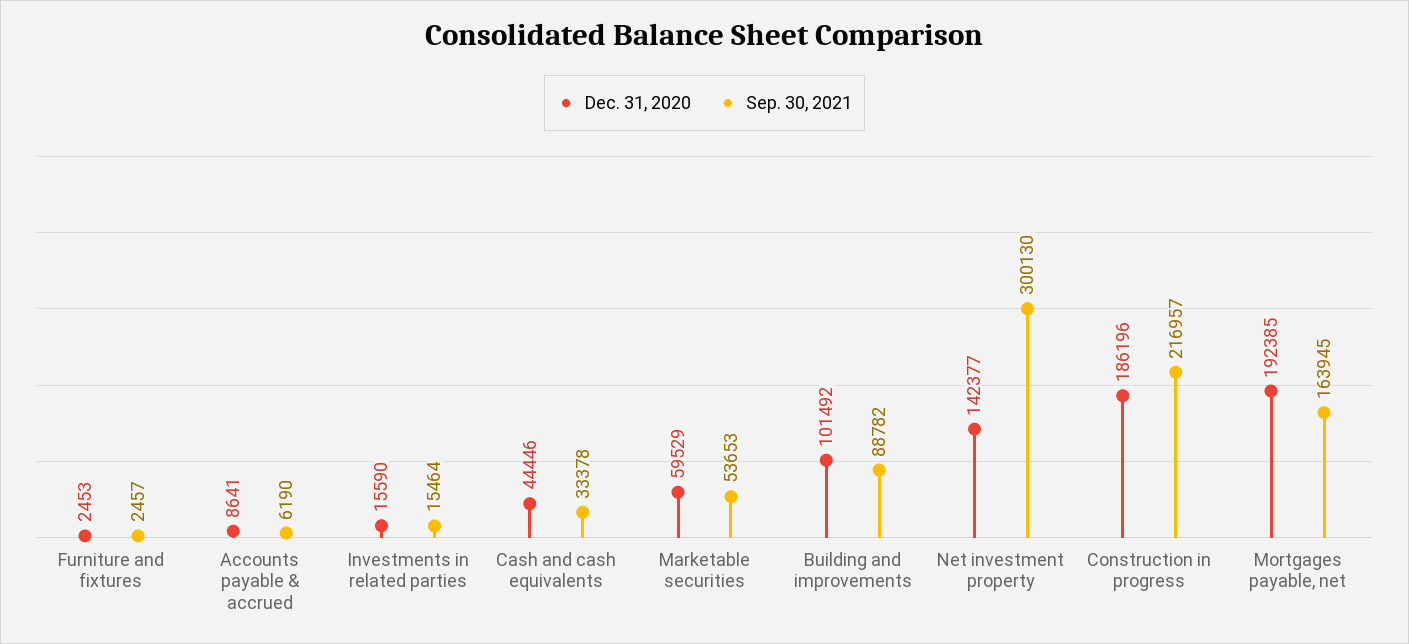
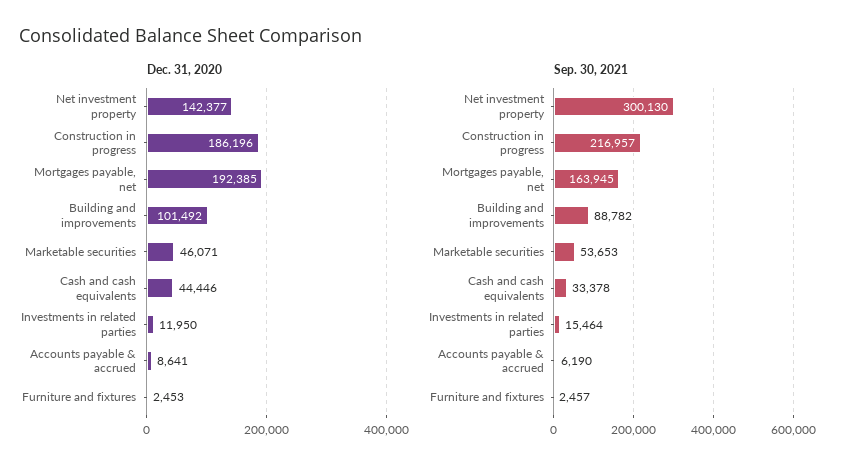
Dec. 31, 2020, Investments in related parties: 15590 -> 11950
Dec. 31, 2020, Marketable securities: 59529 -> 46071

